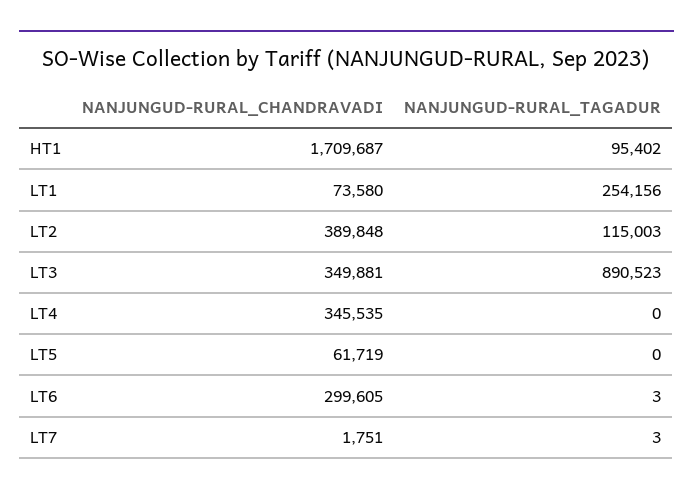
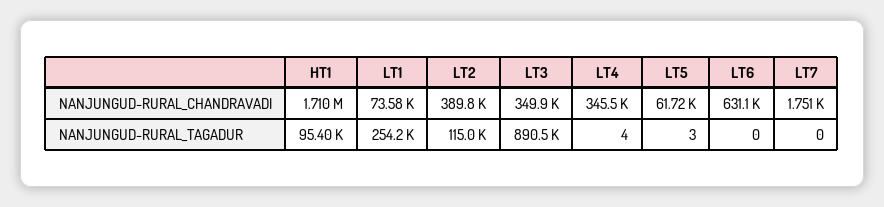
NANJUNGUD-RURAL_TAGADUR, LT4: 0 -> 4
NANJUNGUD-RURAL_TAGADUR, LT5: 0 -> 3
NANJUNGUD-RURAL_CHANDRAVADI, LT6: 299605 -> 631100
NANJUNGUD-RURAL_TAGADUR, LT6: 3 -> 0
NANJUNGUD-RURAL_TAGADUR, LT7: 3 -> 0

